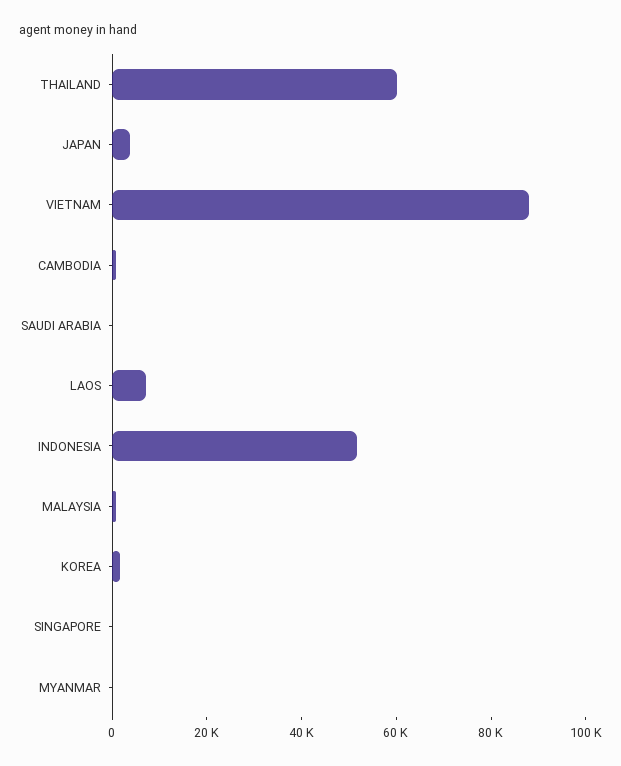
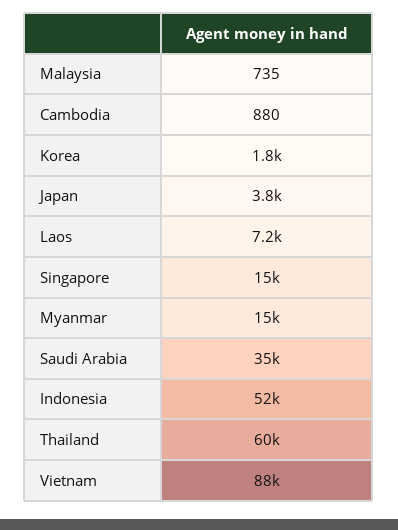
SAUDI ARABIA: 0 -> 35000
SINGAPORE: 0 -> 15000
MYANMAR: 0 -> 15000

